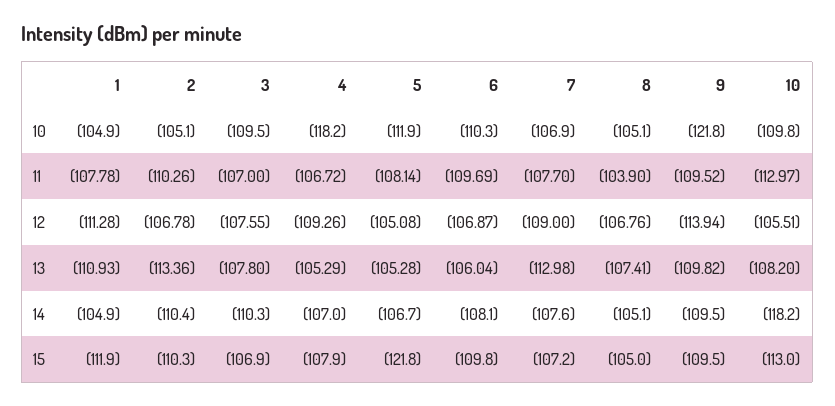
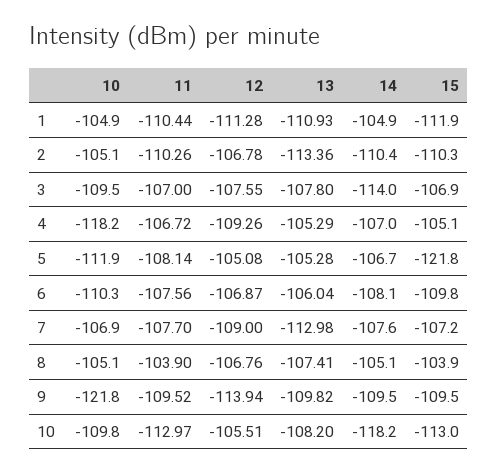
1, 11: -107.78 -> -110.44
6, 11: -109.69 -> -107.56
3, 14: -110.3 -> -114
4, 15: -107.9 -> -105.1
8, 15: -105 -> -103.9

